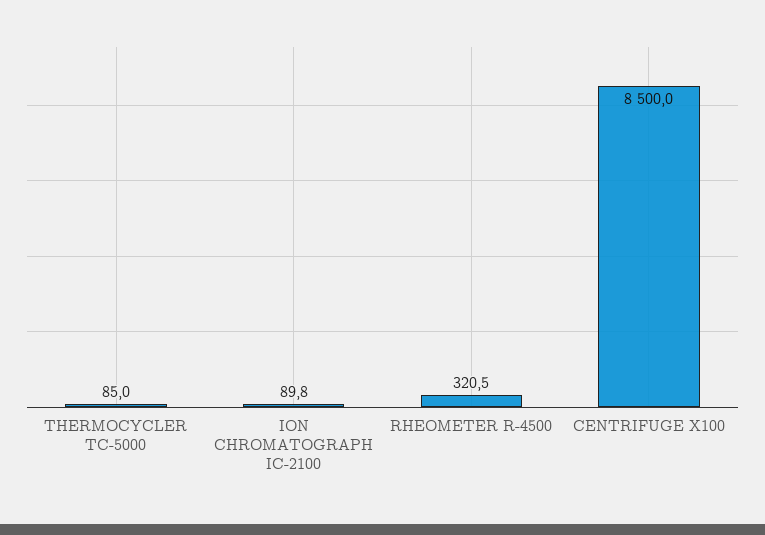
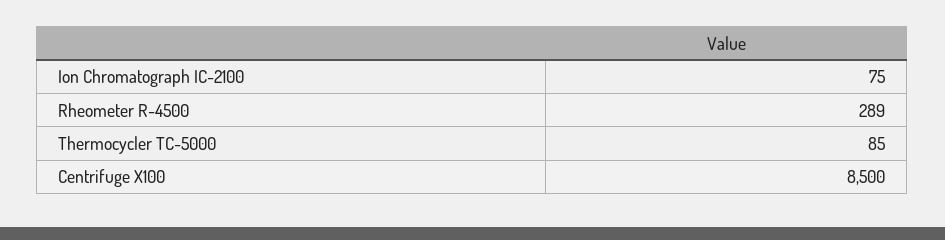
ION CHROMATOGRAPH IC-2100: 89.8 -> 75
RHEOMETER R-4500: 320.5 -> 289

